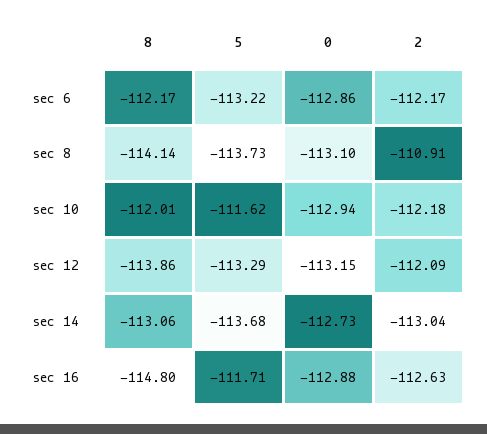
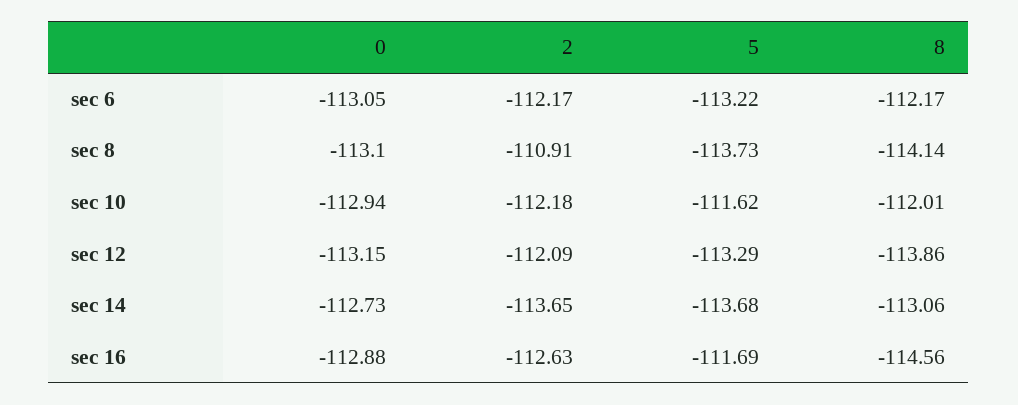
0, sec 6: -112.86 -> -113.05
2, sec 14: -113.04 -> -113.65
8, sec 16: -114.8 -> -114.56
5, sec 16: -111.71 -> -111.69

